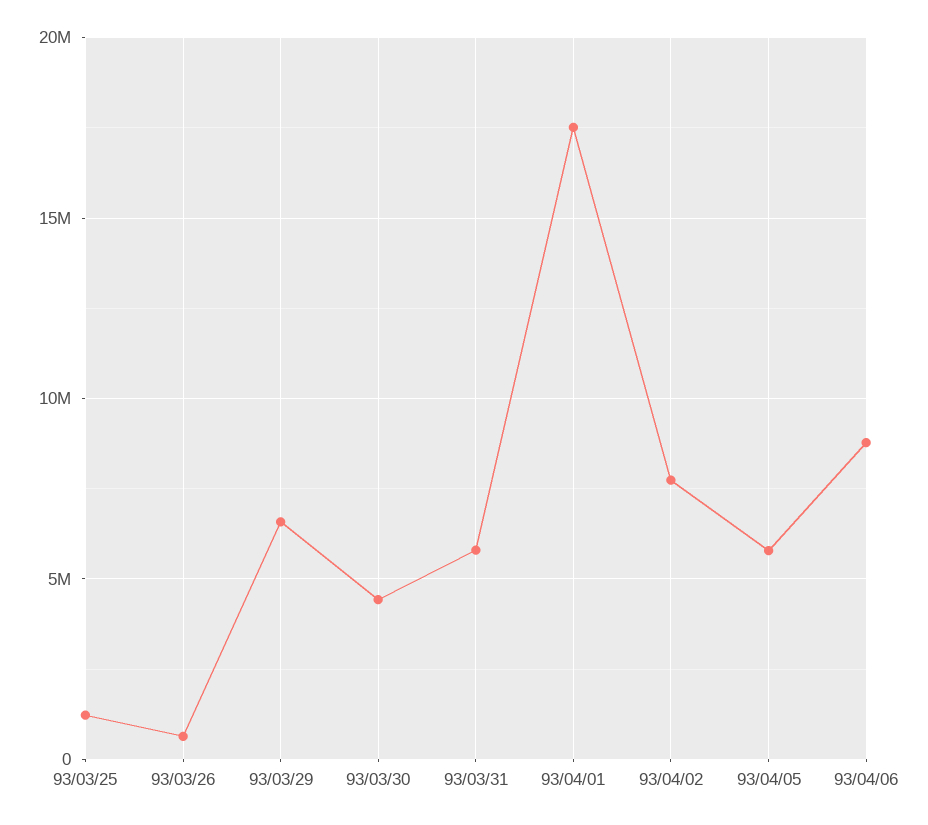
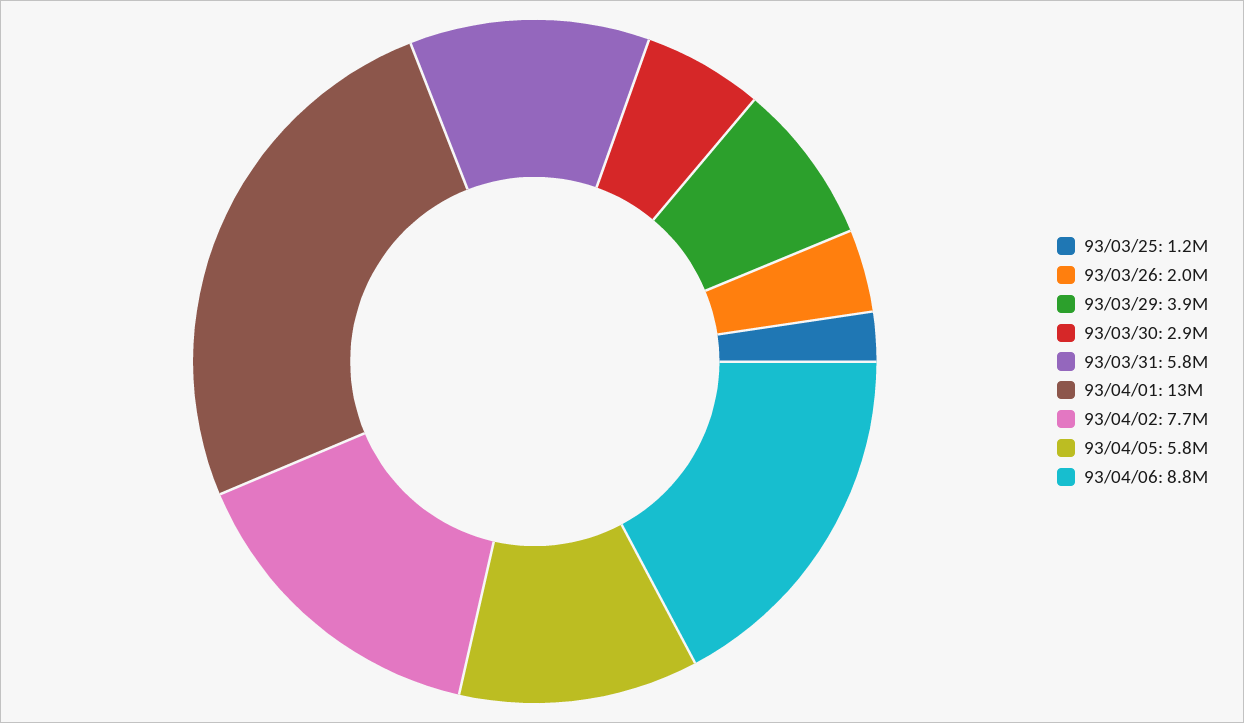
93/03/26: 500000 -> 2000000
93/03/29: 6500000 -> 3900000
93/03/30: 4500000 -> 2900000
93/04/01: 17500000 -> 13000000

